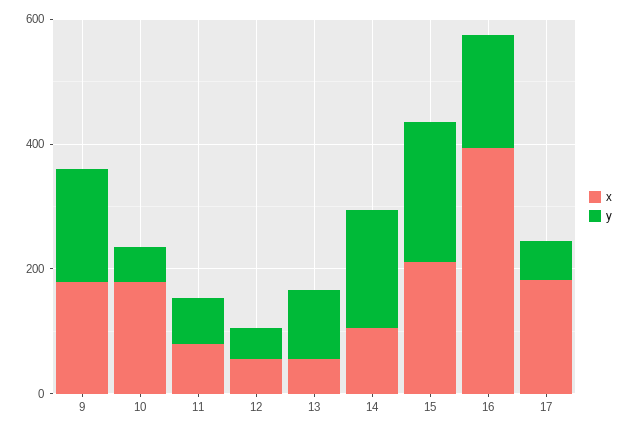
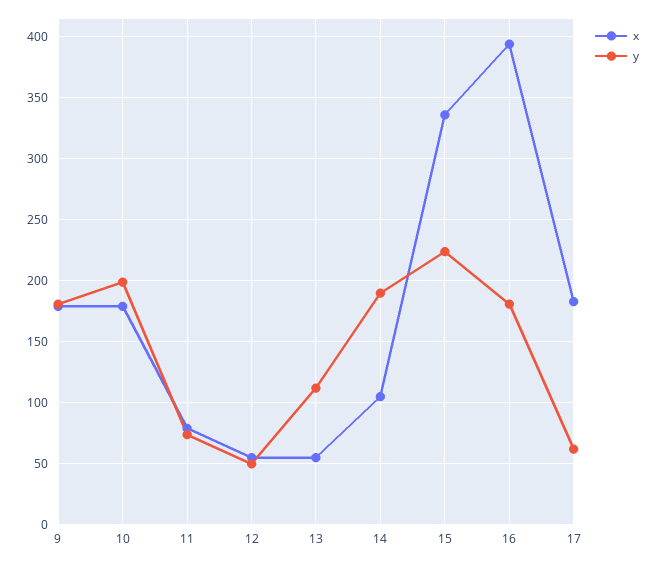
y, 10: 50 -> 200
x, 15: 200 -> 335

